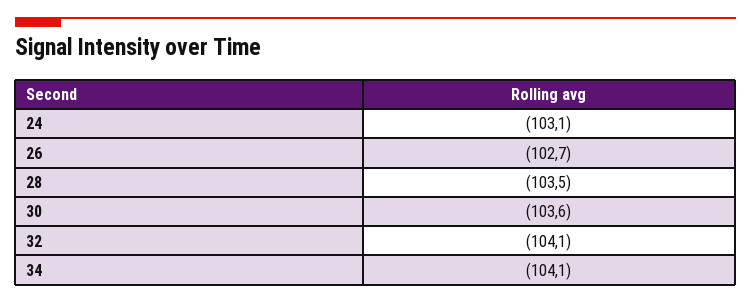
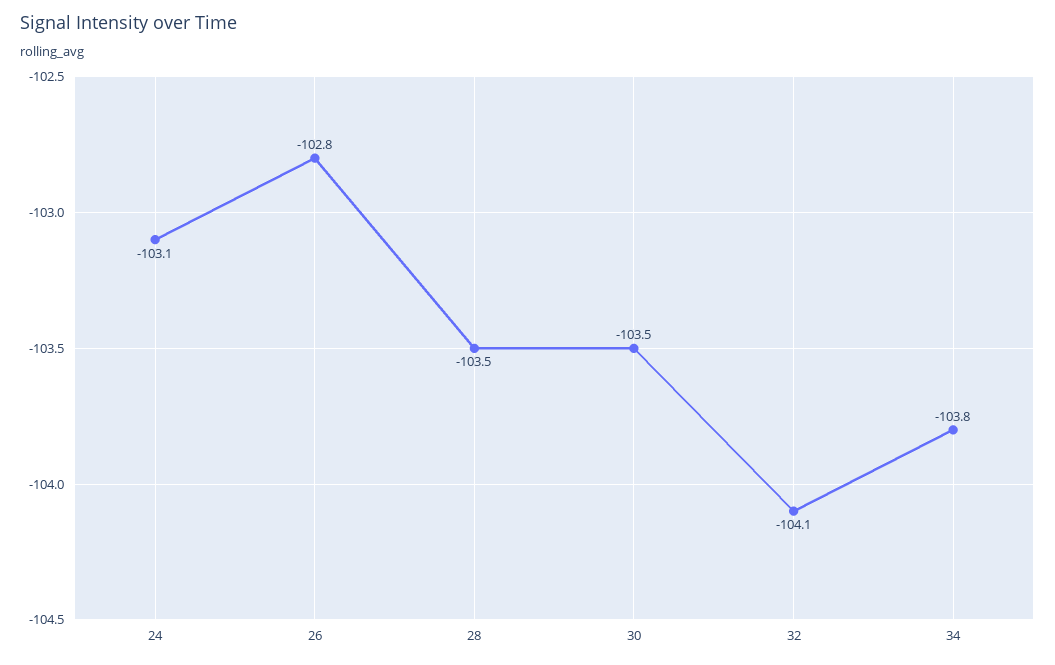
26: -102.7 -> -102.8
30: -103.6 -> -103.5
34: -104.1 -> -103.8

